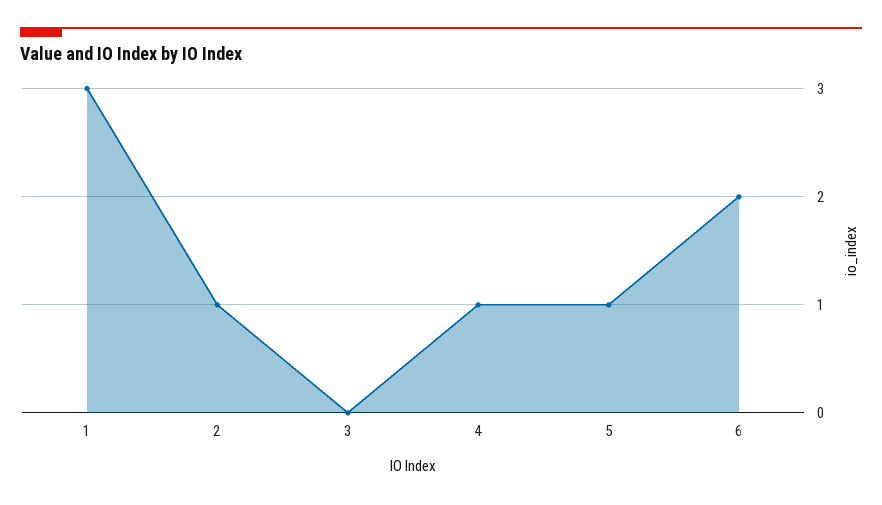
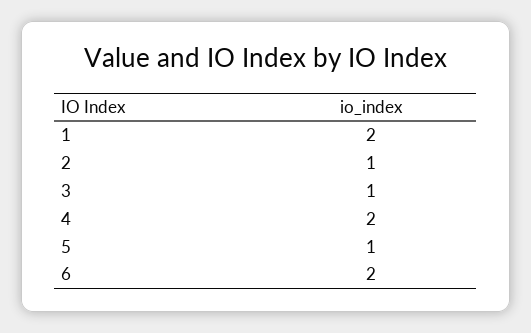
1: 3 -> 2
3: 0 -> 1
4: 1 -> 2

